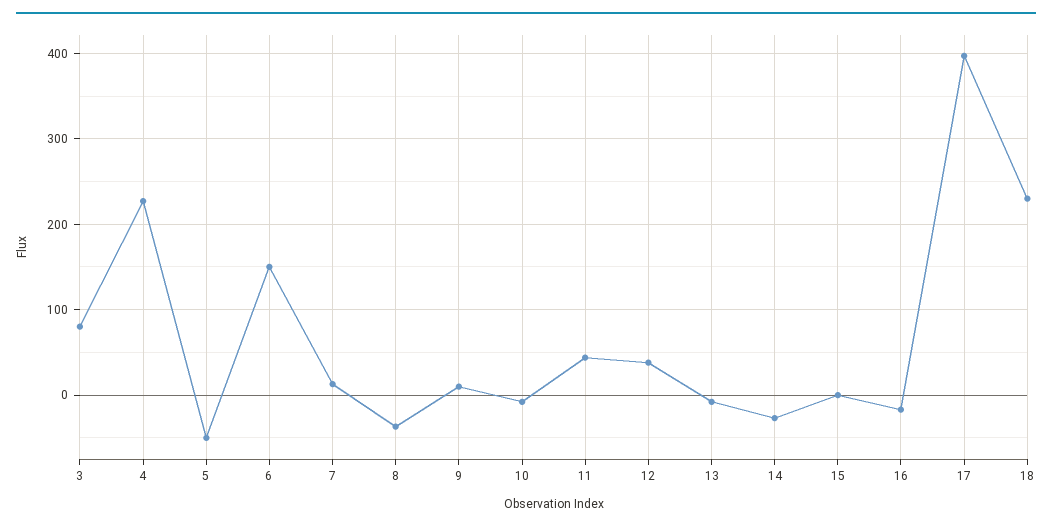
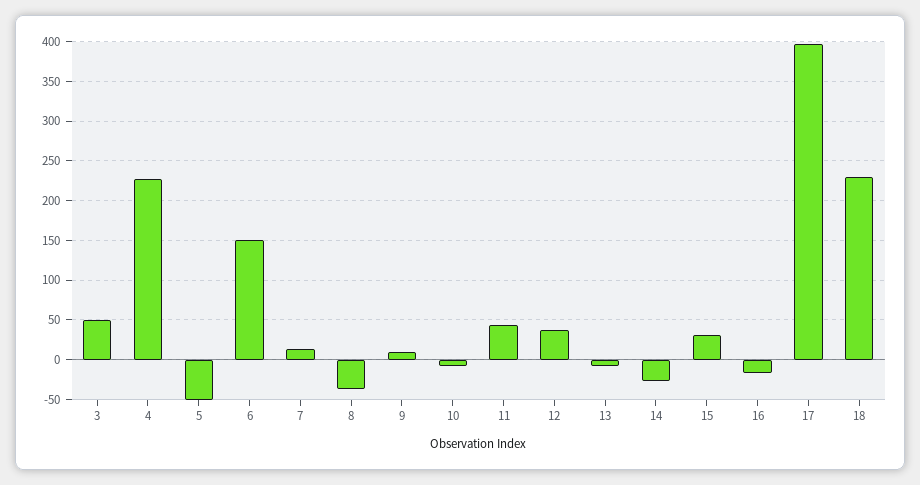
3: 80 -> 50
15: 0 -> 30

